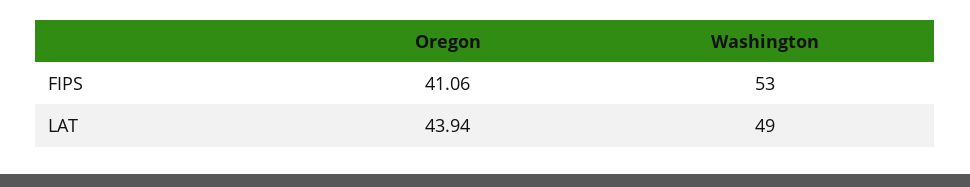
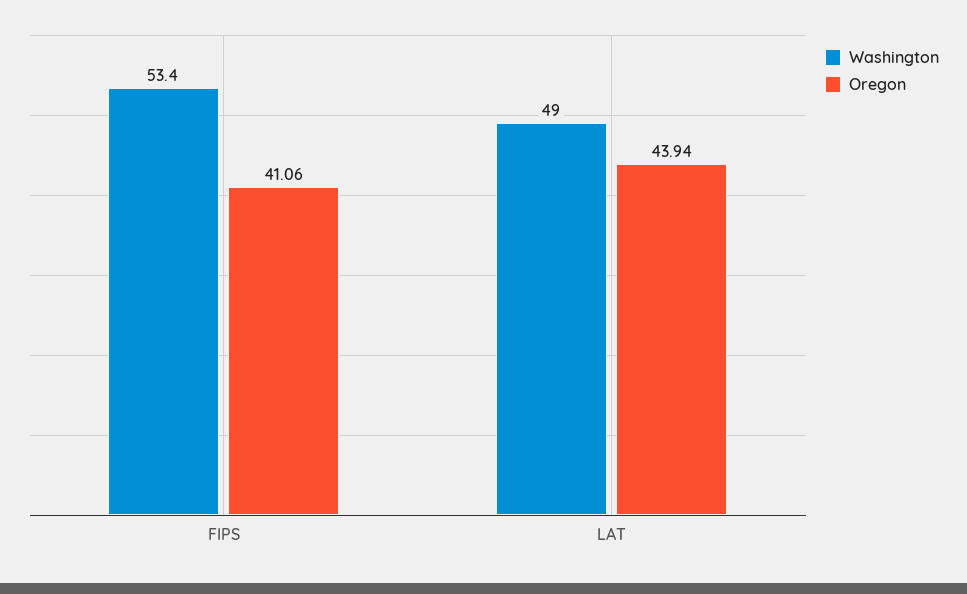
Washington, FIPS: 53 -> 53.4

